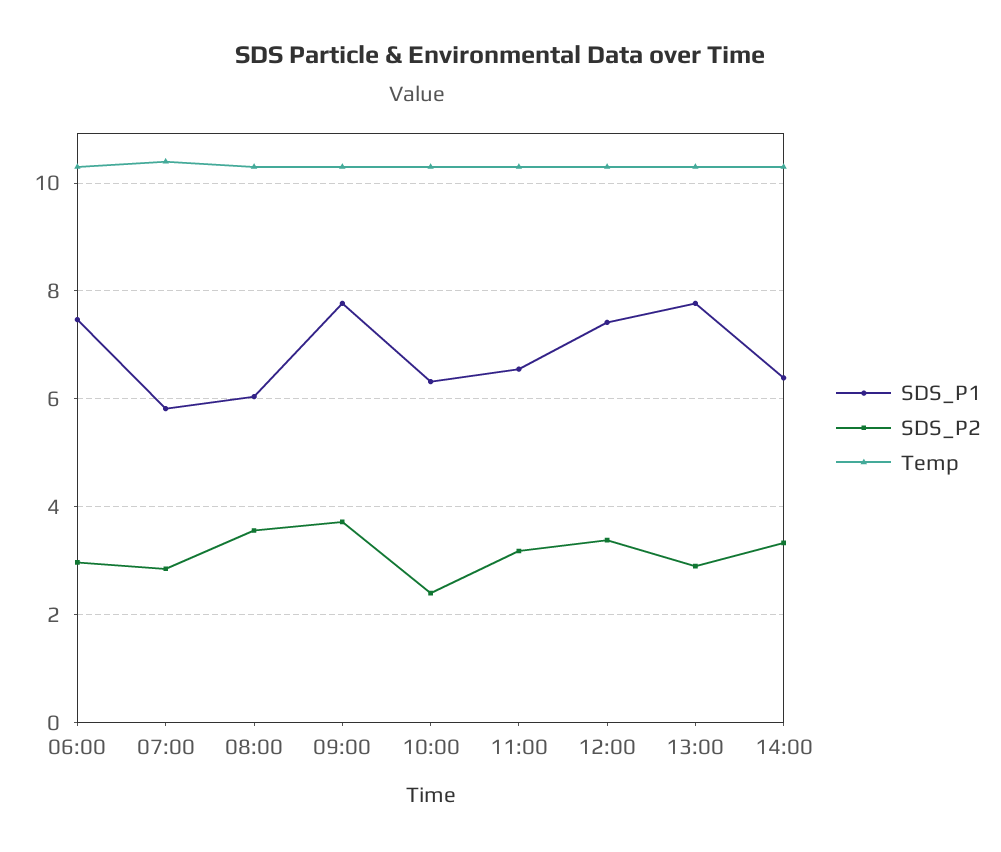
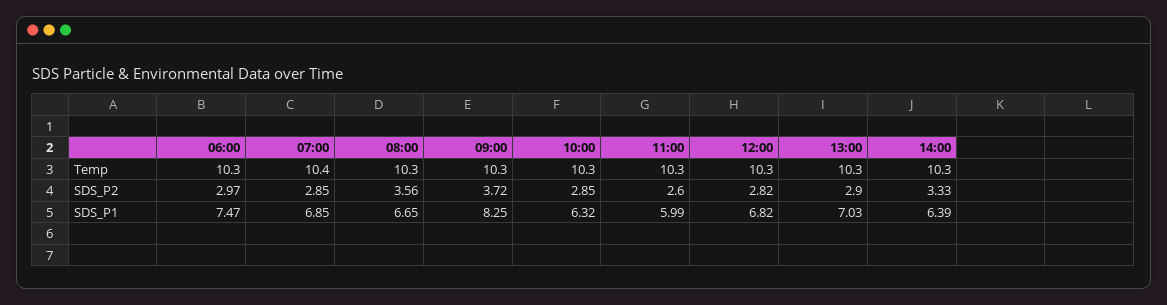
SDS_P1, 07:00: 5.8 -> 6.85
SDS_P1, 08:00: 6 -> 6.65
SDS_P1, 09:00: 7.8 -> 8.25
SDS_P2, 10:00: 2.4 -> 2.85
SDS_P1, 11:00: 6.6 -> 5.99
SDS_P2, 11:00: 3.2 -> 2.6
SDS_P1, 12:00: 7.4 -> 6.82
SDS_P2, 12:00: 3.4 -> 2.82
SDS_P1, 13:00: 7.8 -> 7.03

